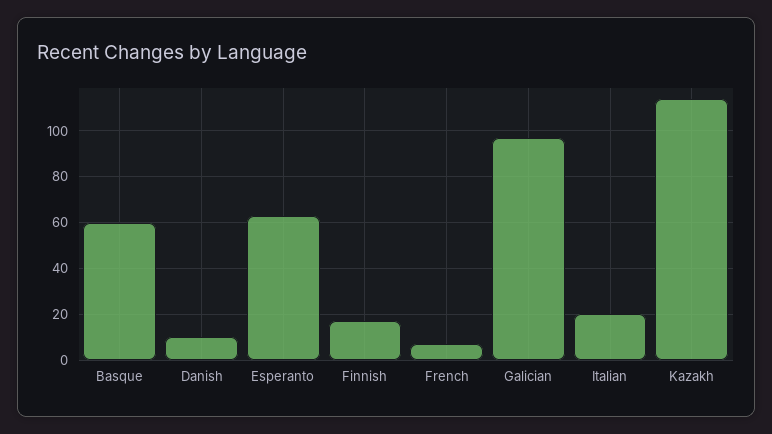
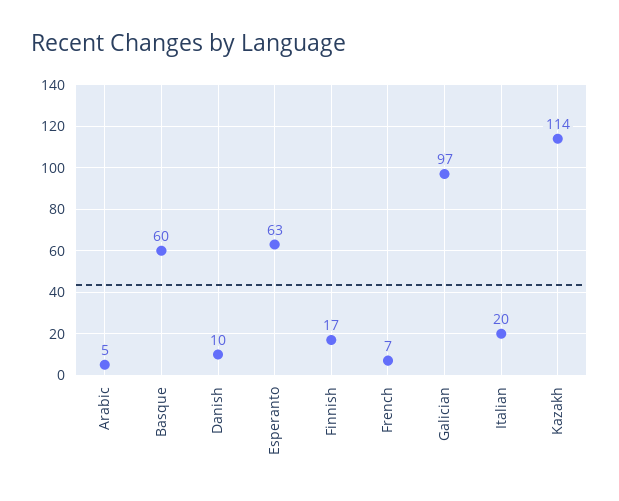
Arabic: none -> 5

